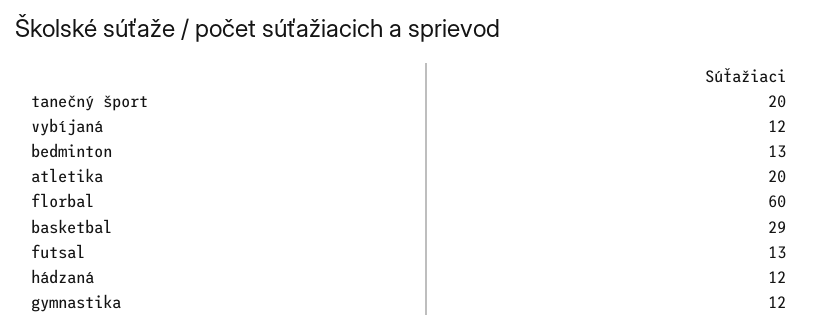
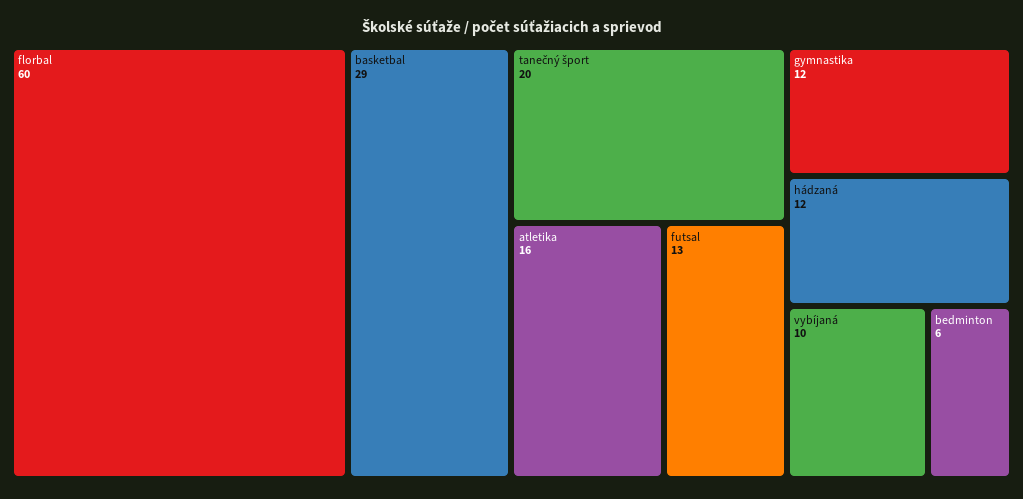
vybíjaná: 12 -> 10
bedminton: 13 -> 6
atletika: 20 -> 16

